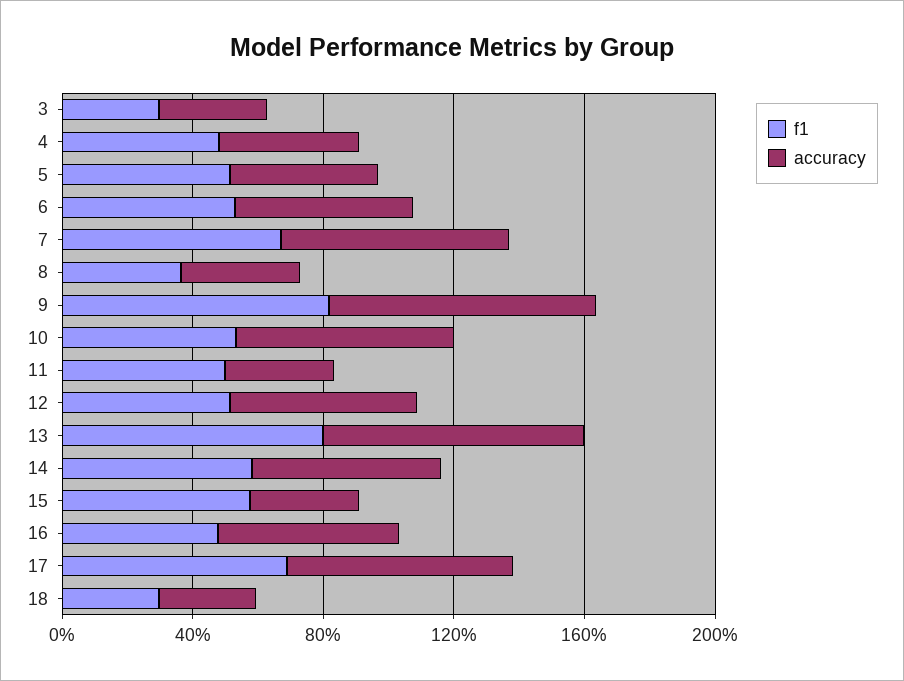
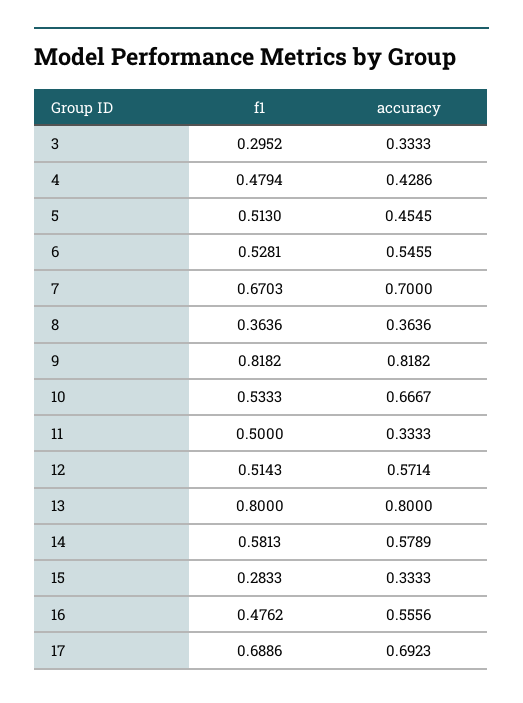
f1, 15: 0.6 -> 0.2833
f1, 18: 0.3 -> none
accuracy, 18: 0.3 -> none

